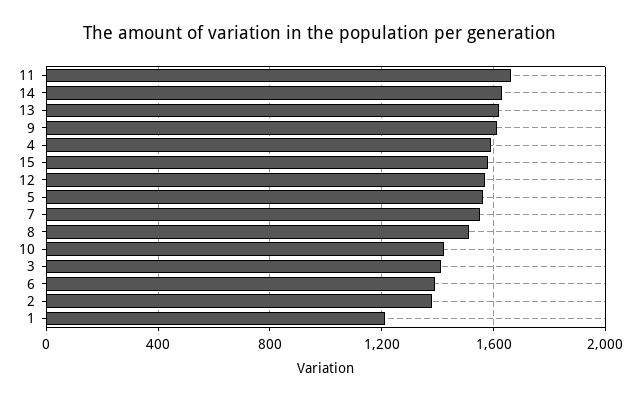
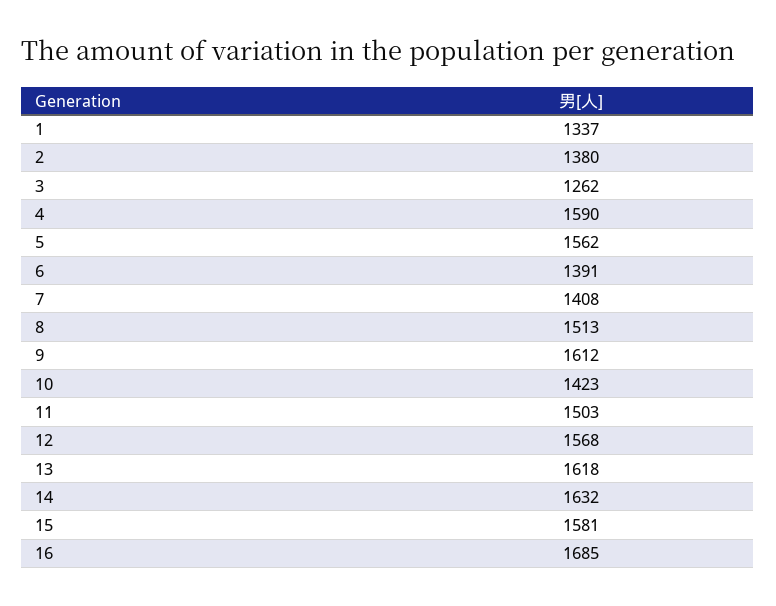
11: 1650 -> 1503
7: 1550 -> 1408
3: 1400 -> 1262
1: 1200 -> 1337
16: none -> 1685

